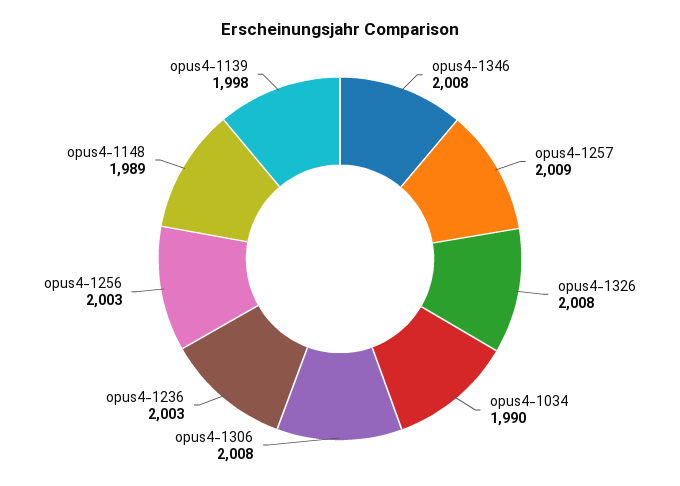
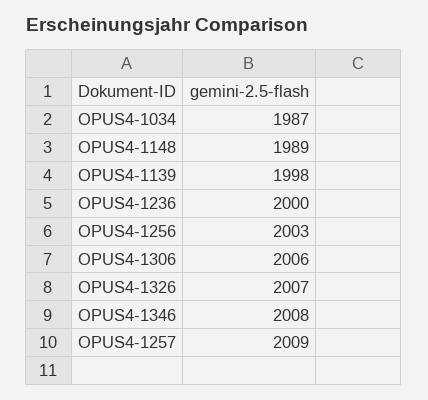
opus4-1326: 2008 -> 2007
opus4-1034: 1990 -> 1987
opus4-1306: 2008 -> 2006
opus4-1236: 2003 -> 2000

